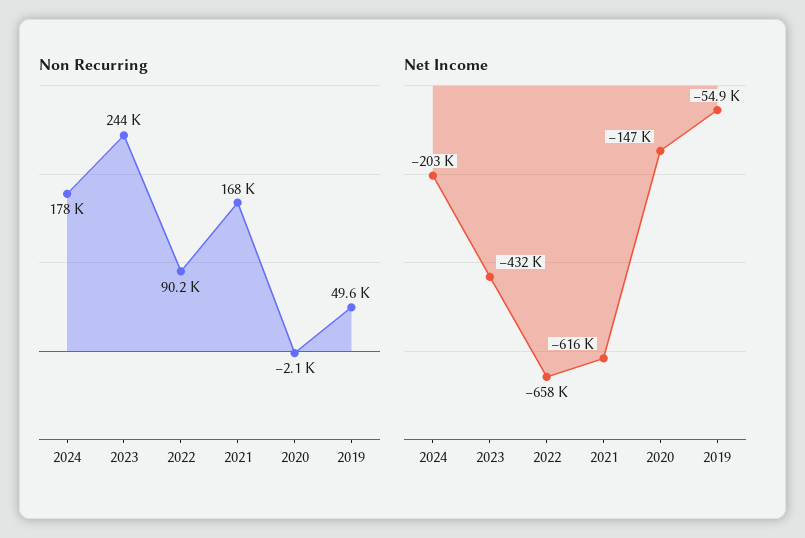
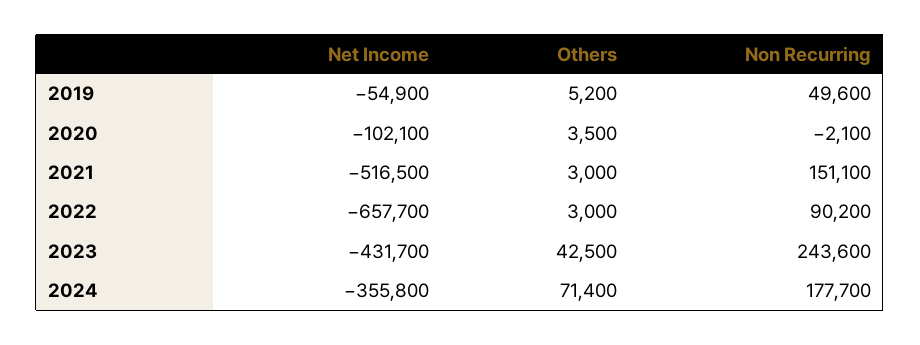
Non Recurring, 2021: 168000 -> 151100
Net Income, 2024: -203000 -> -355800
Net Income, 2021: -616000 -> -516500
Net Income, 2020: -147000 -> -102100
Others, 2019: none -> 5200
Others, 2020: none -> 3500
Others, 2021: none -> 3000
Others, 2022: none -> 3000
Others, 2023: none -> 42500
Others, 2024: none -> 71400

